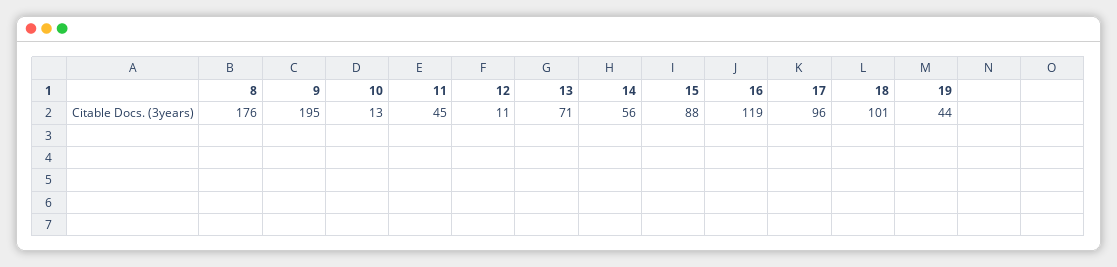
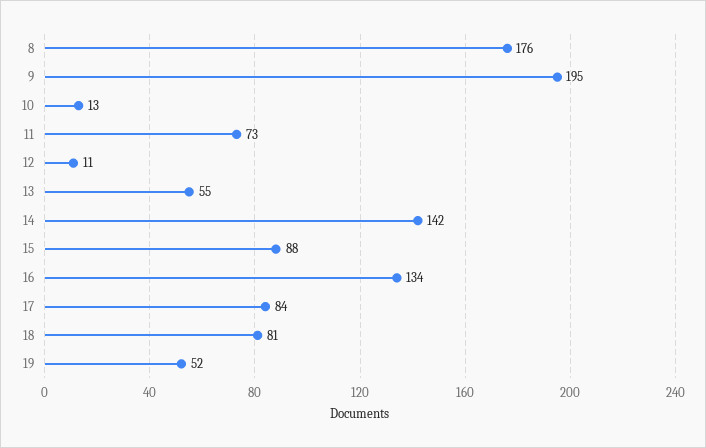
11: 45 -> 73
13: 71 -> 55
14: 56 -> 142
16: 119 -> 134
17: 96 -> 84
18: 101 -> 81
19: 44 -> 52

